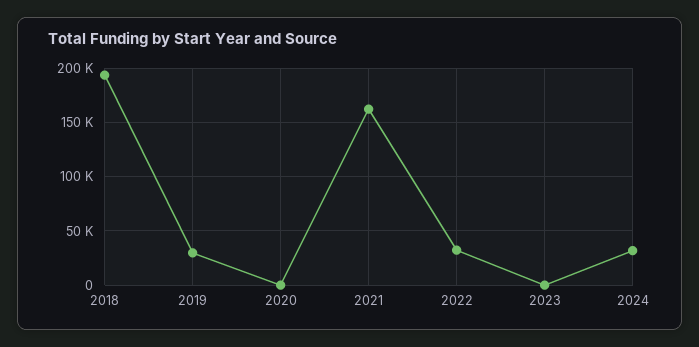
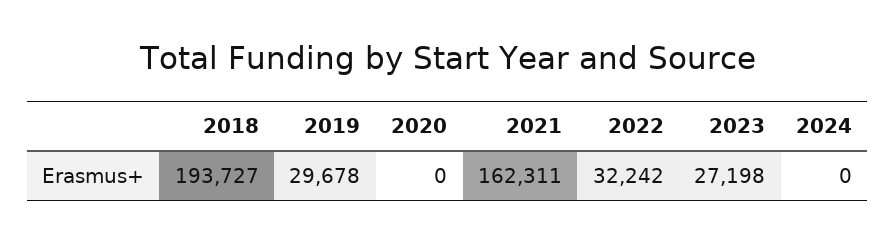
2023: 0 -> 27198
2024: 30000 -> 0

